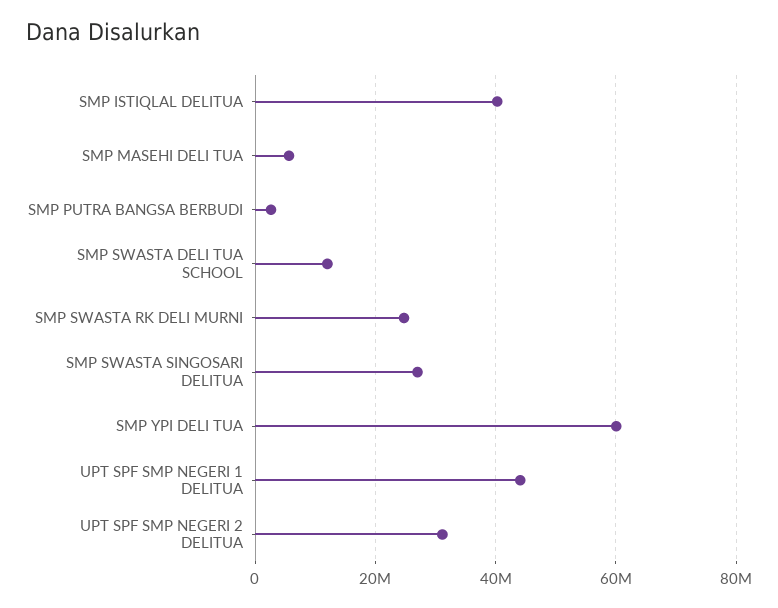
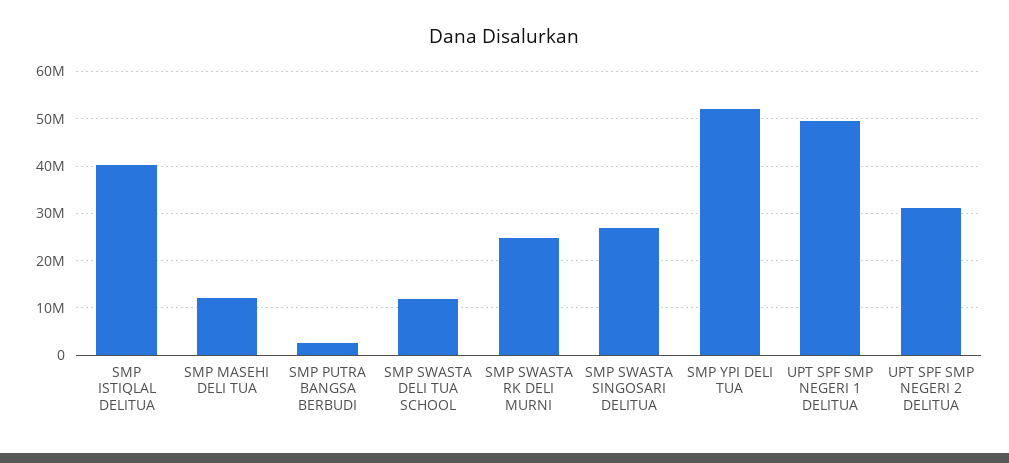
SMP MASEHI DELI TUA: 6000000 -> 12000000
SMP YPI DELI TUA: 60000000 -> 52000000
UPT SPF SMP NEGERI 1 DELITUA: 44000000 -> 50000000

